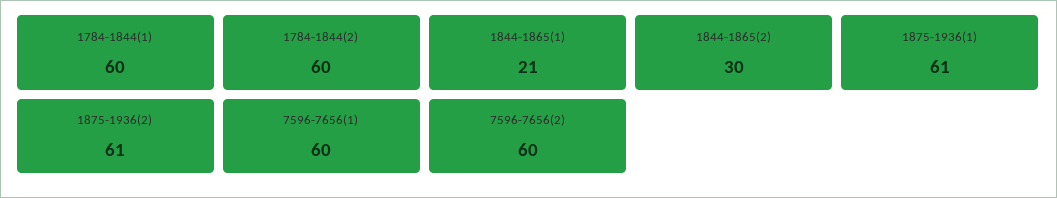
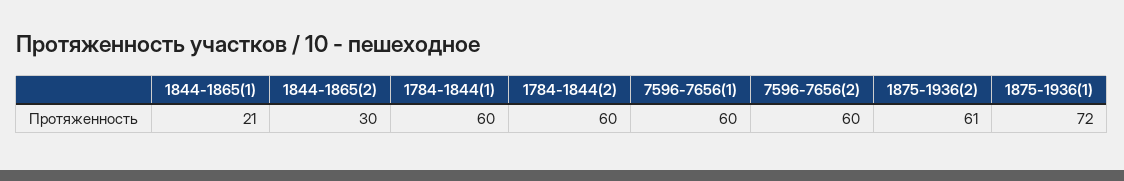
1875-1936(1): 61 -> 72

